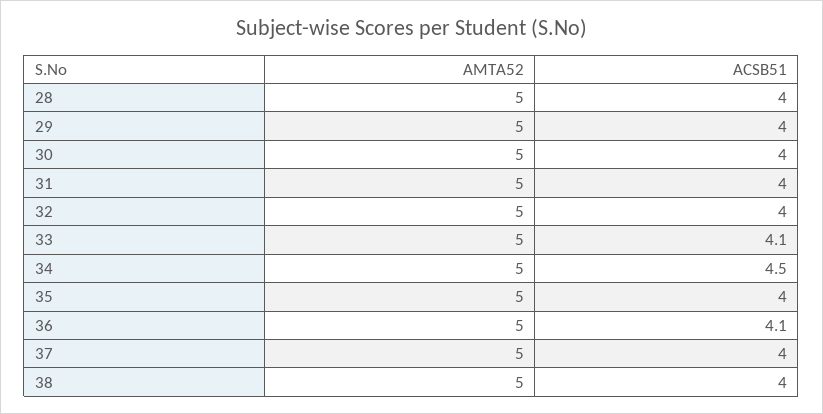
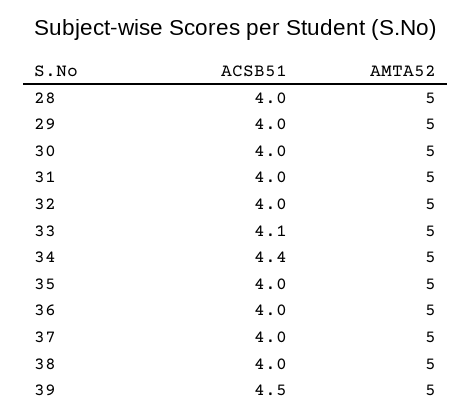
ACSB51, 34: 4.5 -> 4.4
ACSB51, 36: 4.1 -> 4
ACSB51, 39: none -> 4.5
AMTA52, 39: none -> 5

